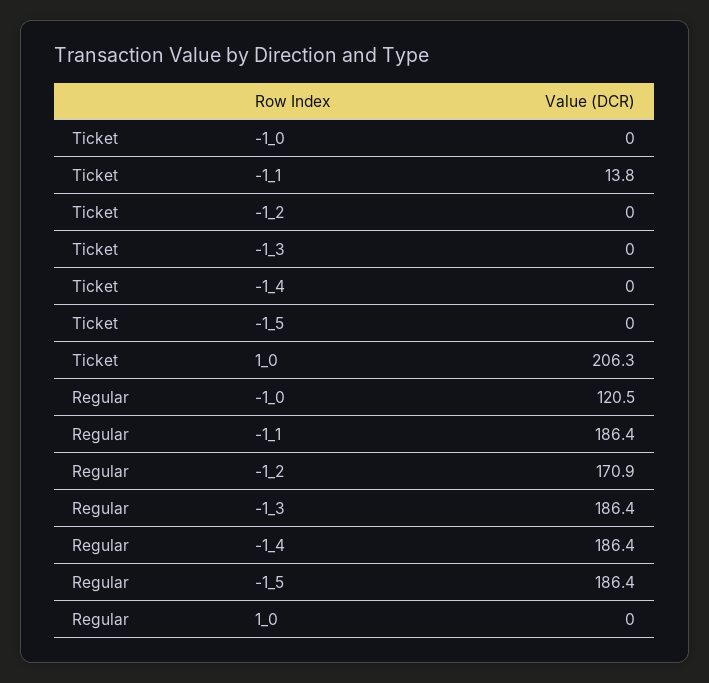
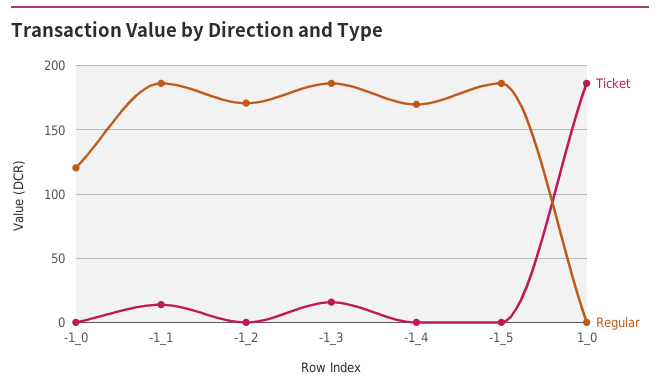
Ticket, -1_3: 0 -> 15
Ticket, 1_0: 206.3 -> 185
Regular, -1_4: 186.4 -> 170

